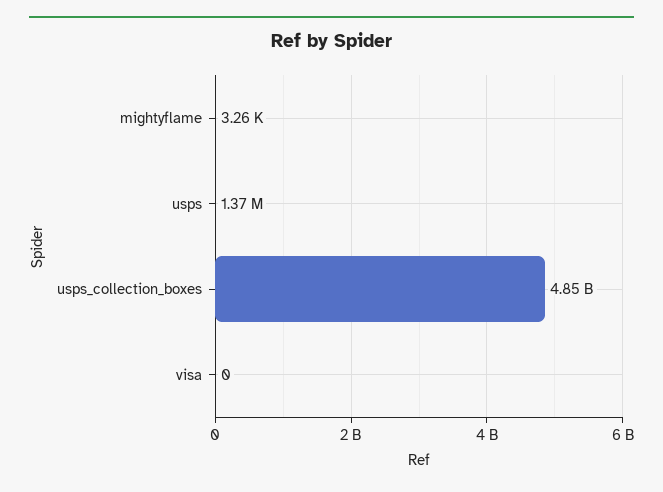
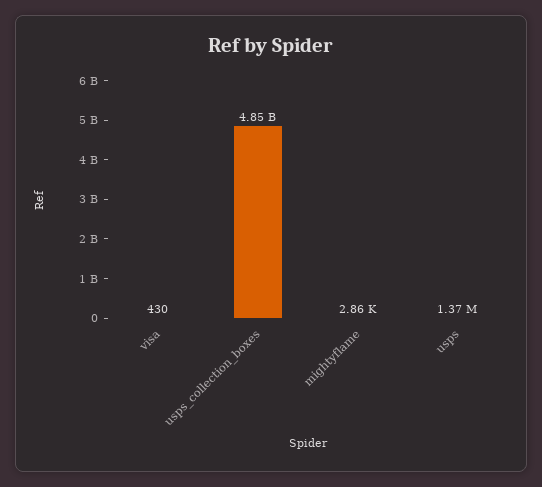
mightyflame: 3260 -> 2860
visa: 0 -> 430

